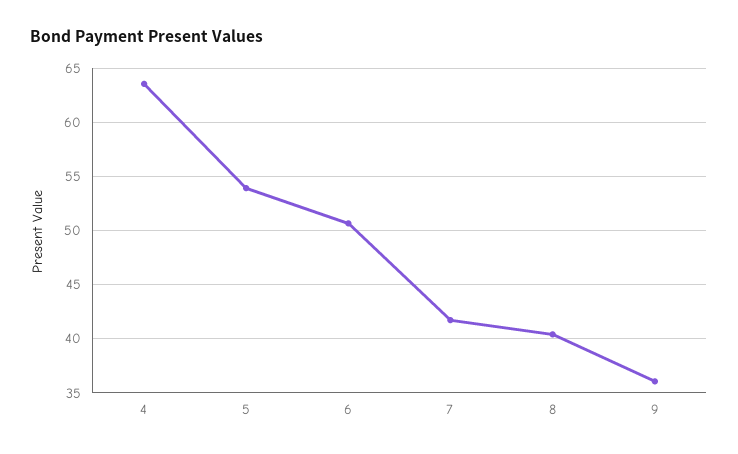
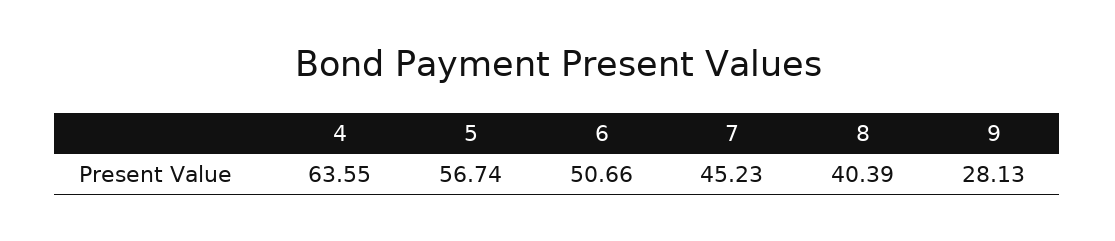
5: 54 -> 56.74
7: 42 -> 45.23
9: 36 -> 28.13

